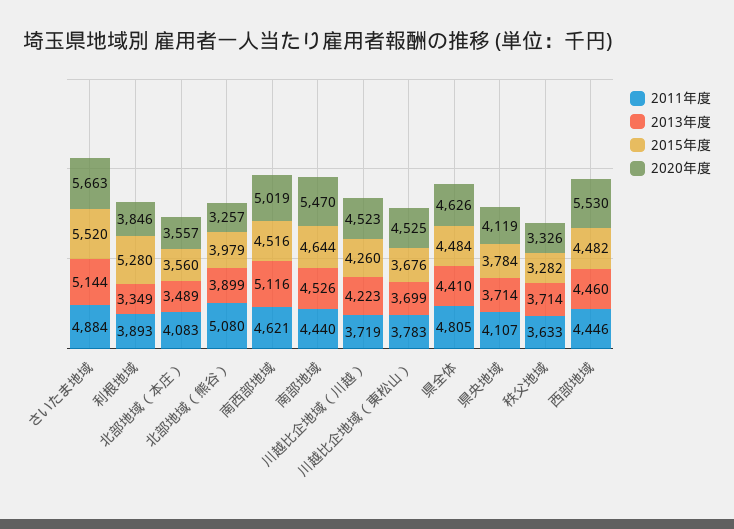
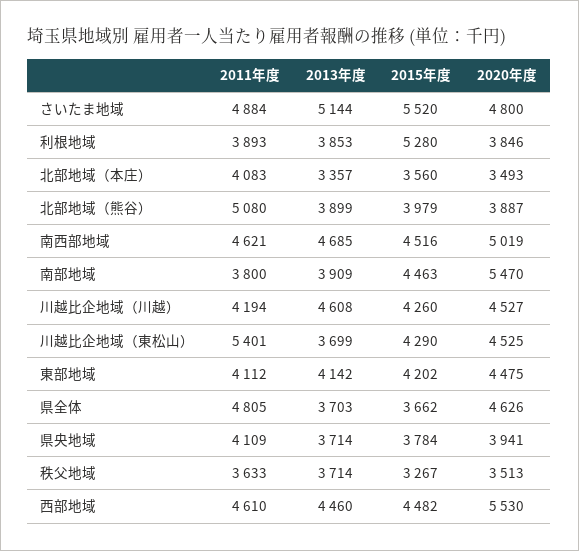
2020年度, さいたま地域: 5663 -> 4800
2013年度, 利根地域: 3349 -> 3853
2013年度, 北部地域（本庄）: 3489 -> 3357
2020年度, 北部地域（本庄）: 3557 -> 3493
2020年度, 北部地域（熊谷）: 3257 -> 3887
2013年度, 南西部地域: 5116 -> 4685
2011年度, 南部地域: 4440 -> 3800
2013年度, 南部地域: 4526 -> 3909
2015年度, 南部地域: 4644 -> 4463
2011年度, 川越比企地域（川越）: 3719 -> 4194
2013年度, 川越比企地域（川越）: 4223 -> 4608
2020年度, 川越比企地域（川越）: 4523 -> 4527
2011年度, 川越比企地域（東松山）: 3783 -> 5401
2015年度, 川越比企地域（東松山）: 3676 -> 4290
2013年度, 県全体: 4410 -> 3703
2015年度, 県全体: 4484 -> 3662
2011年度, 県央地域: 4107 -> 4109
2020年度, 県央地域: 4119 -> 3941
2015年度, 秩父地域: 3282 -> 3267
2020年度, 秩父地域: 3326 -> 3513
2011年度, 西部地域: 4446 -> 4610
2011年度, 東部地域: none -> 4112
2013年度, 東部地域: none -> 4142
2015年度, 東部地域: none -> 4202
2020年度, 東部地域: none -> 4475

